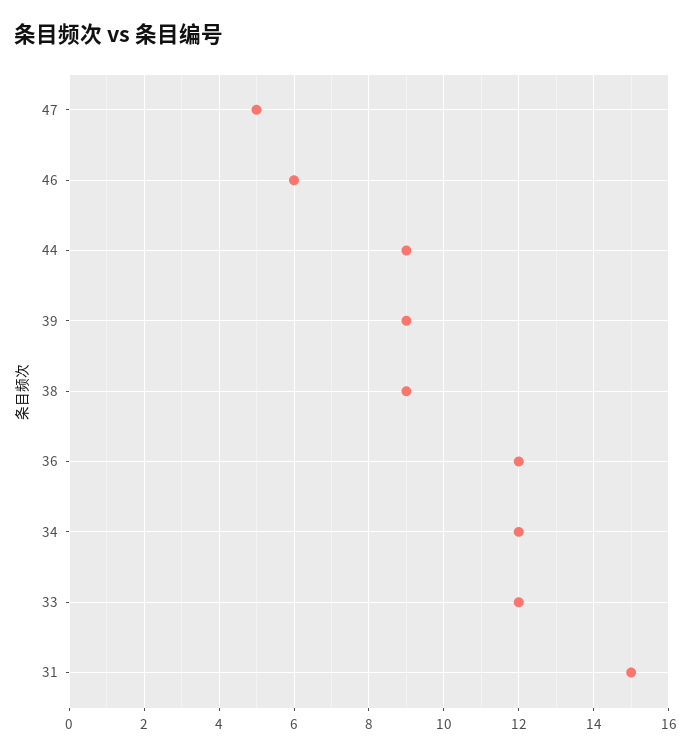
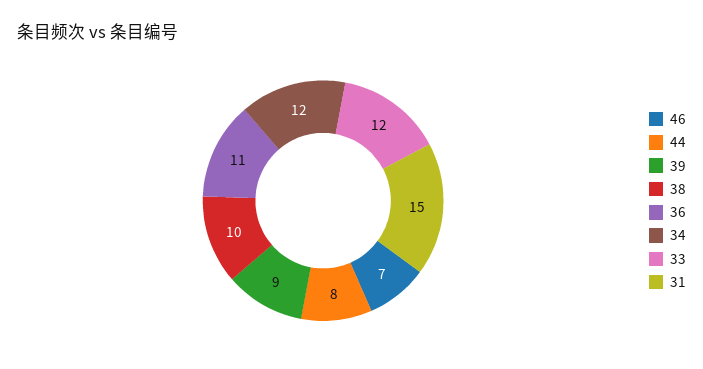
47: 5 -> none
46: 6 -> 7
44: 9 -> 8
38: 9 -> 10
36: 12 -> 11

